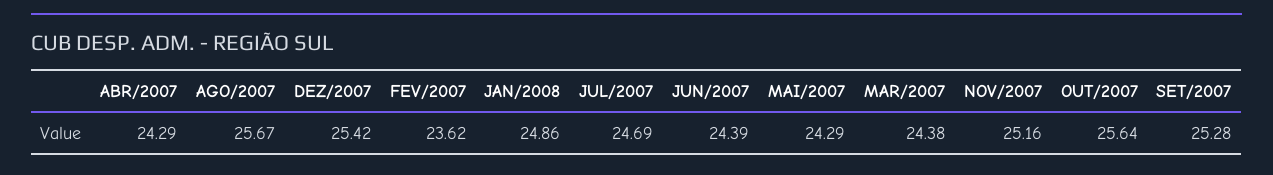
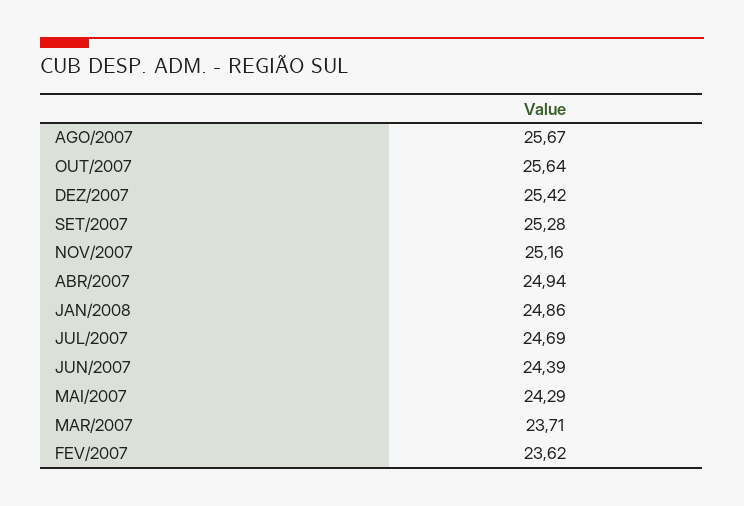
ABR/2007: 24.29 -> 24.94
MAR/2007: 24.38 -> 23.71

